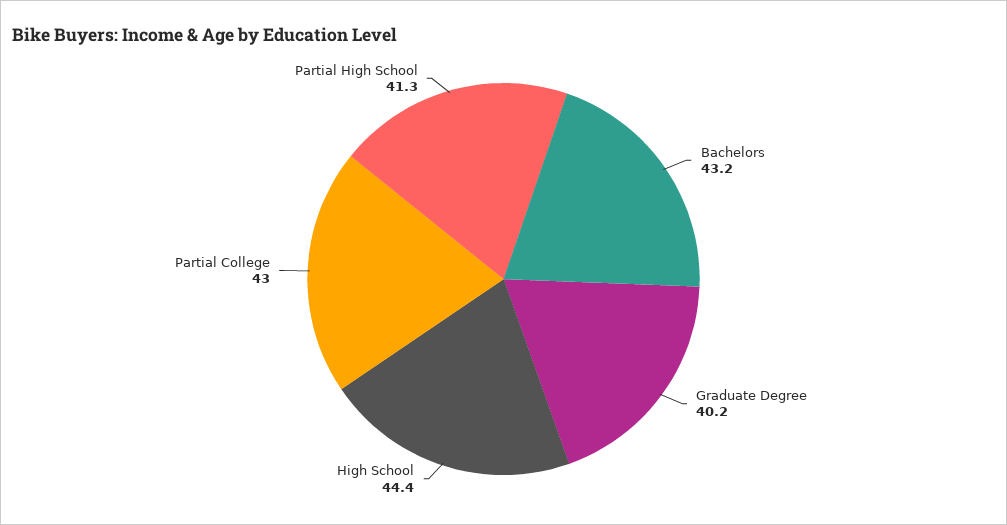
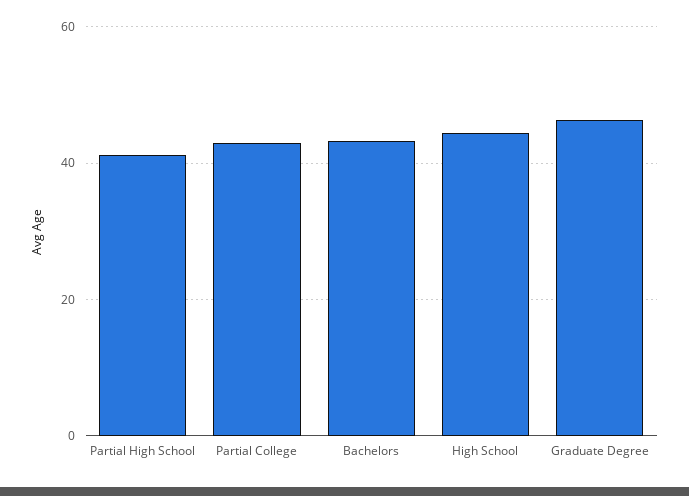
Graduate Degree: 40.2 -> 46

